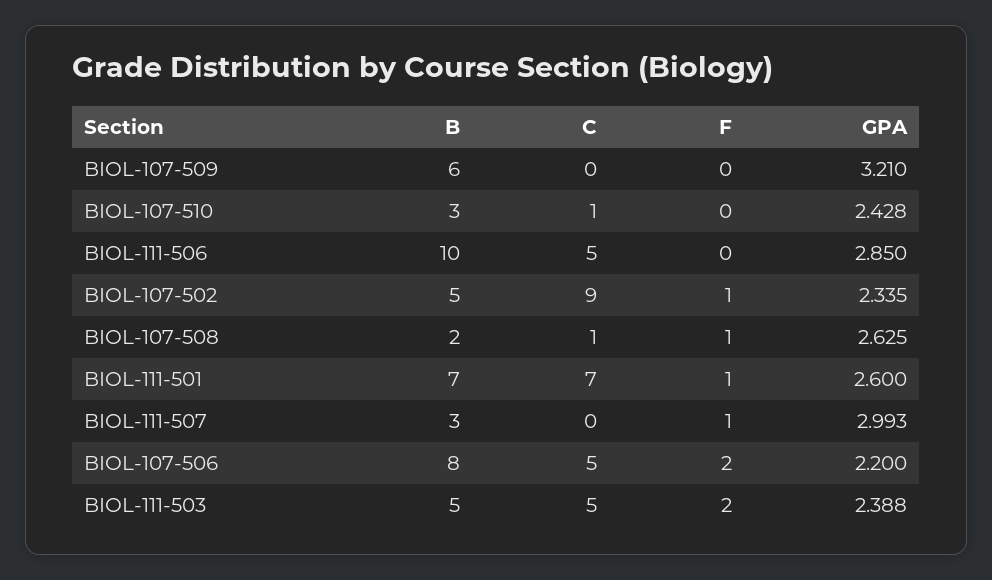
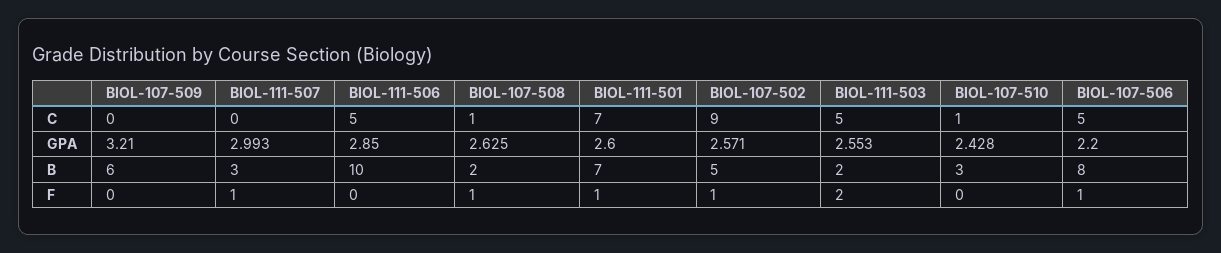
GPA, BIOL-107-502: 2.335 -> 2.571
F, BIOL-107-506: 2 -> 1
B, BIOL-111-503: 5 -> 2
GPA, BIOL-111-503: 2.388 -> 2.553

